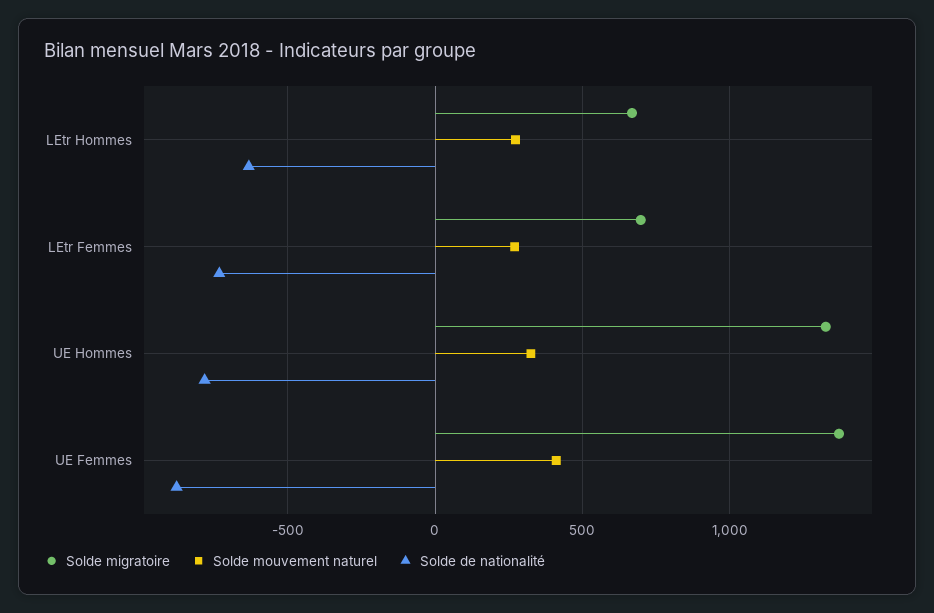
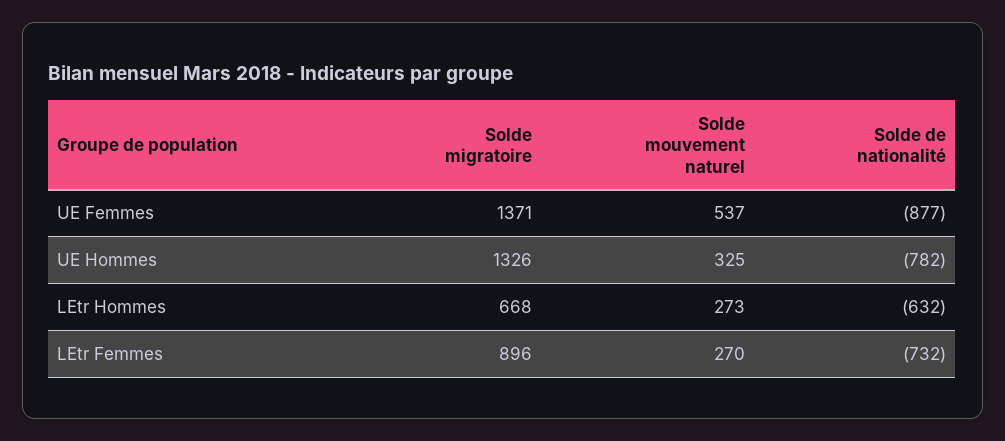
Solde migratoire, LEtr Femmes: 700 -> 896
Solde mouvement naturel, UE Femmes: 400 -> 537

